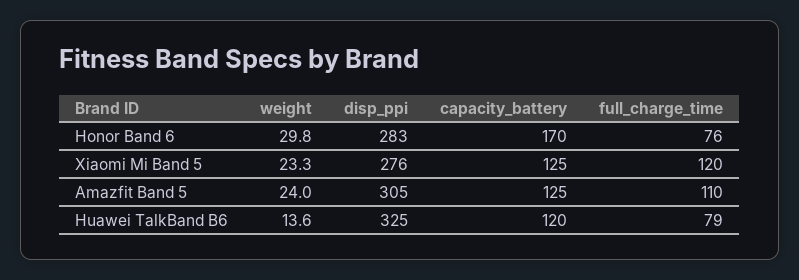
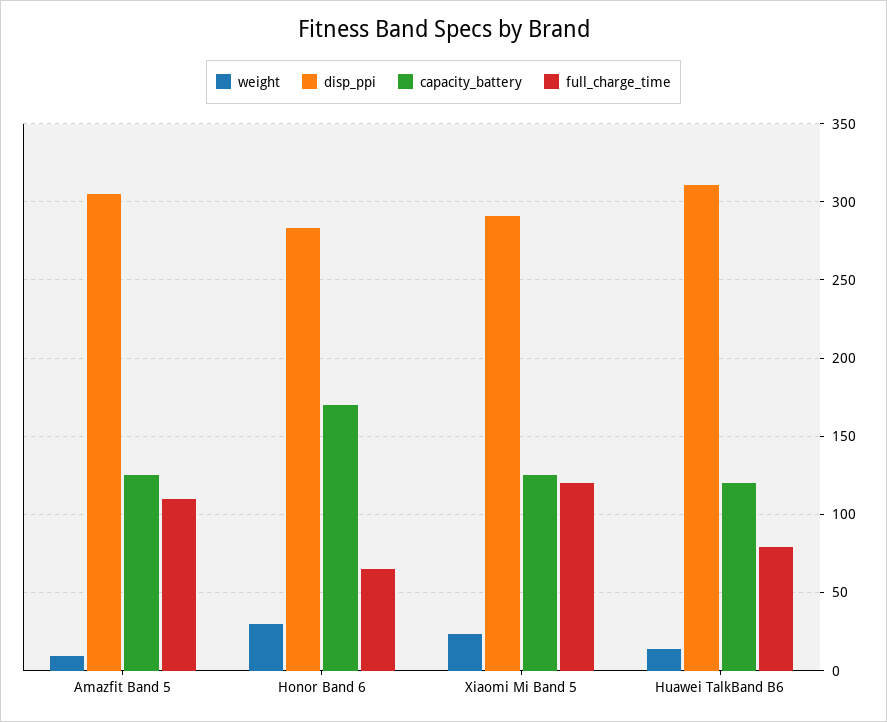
full_charge_time, Honor Band 6: 76 -> 65
disp_ppi, Xiaomi Mi Band 5: 276 -> 290
weight, Amazfit Band 5: 24 -> 10
disp_ppi, Huawei TalkBand B6: 325 -> 310

